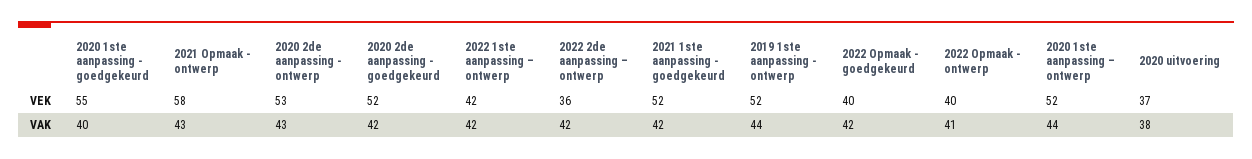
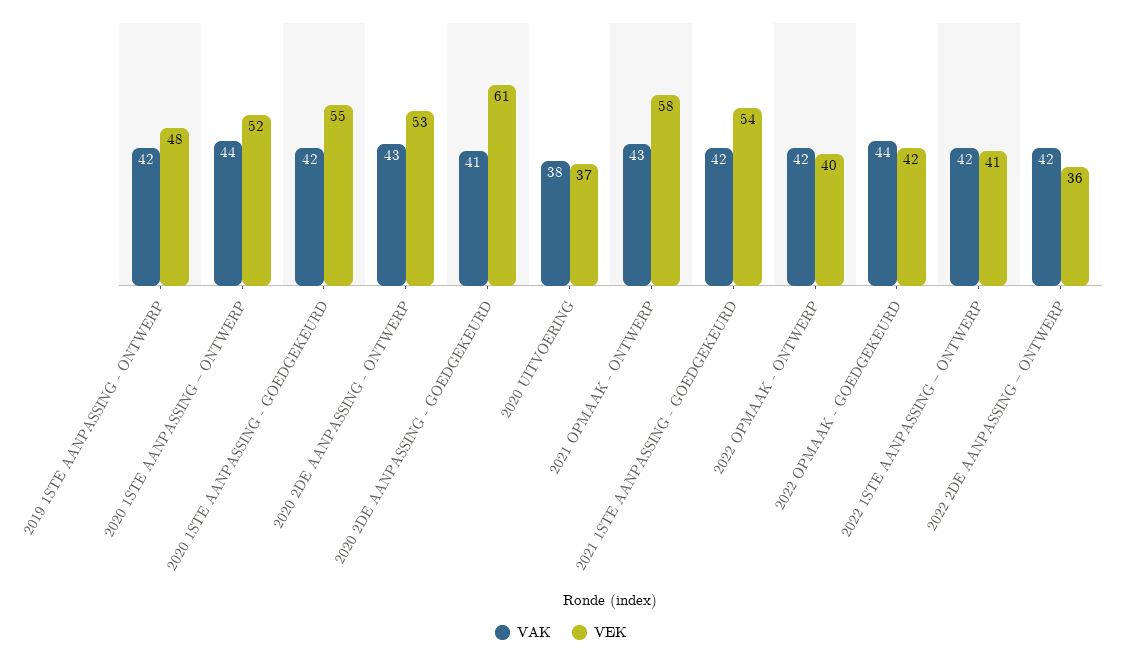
VEK, 2020 2de aanpassing - goedgekeurd: 52 -> 61
VEK, 2022 1ste aanpassing – ontwerp: 42 -> 41
VEK, 2021 1ste aanpassing - goedgekeurd: 52 -> 54
VEK, 2019 1ste aanpassing - ontwerp: 52 -> 48
VEK, 2022 Opmaak - goedgekeurd: 40 -> 42
VAK, 2020 1ste aanpassing - goedgekeurd: 40 -> 42
VAK, 2020 2de aanpassing - goedgekeurd: 42 -> 41
VAK, 2019 1ste aanpassing - ontwerp: 44 -> 42
VAK, 2022 Opmaak - goedgekeurd: 42 -> 44
VAK, 2022 Opmaak - ontwerp: 41 -> 42

